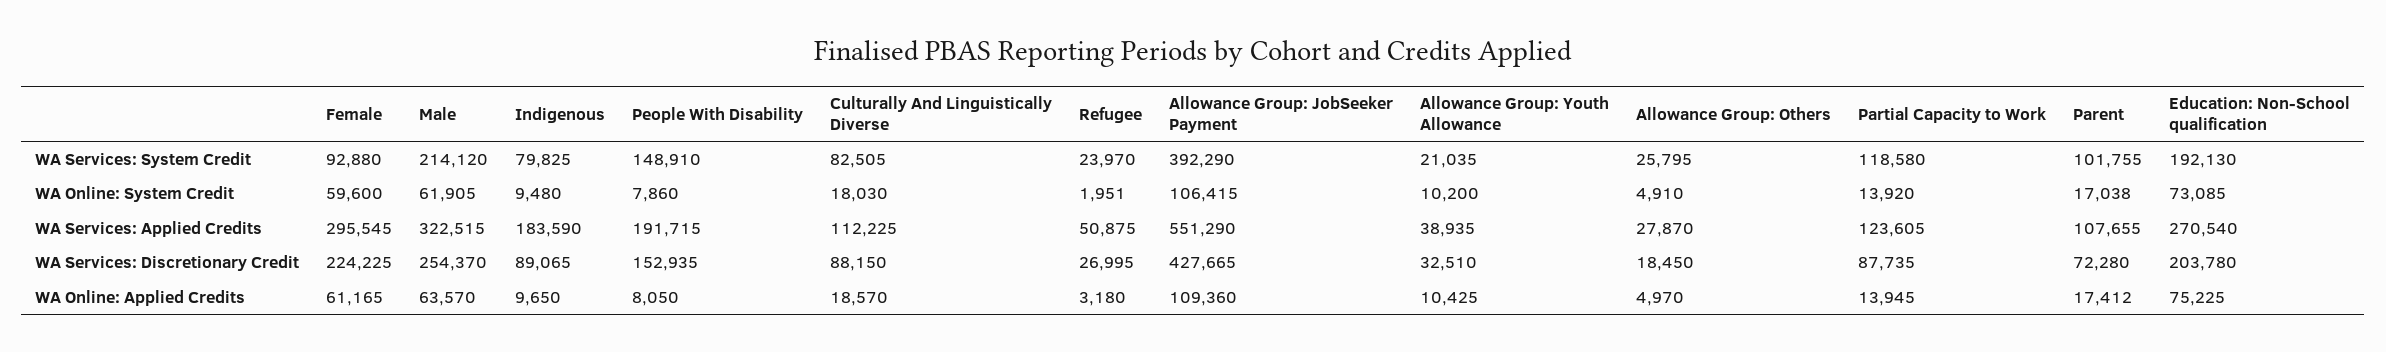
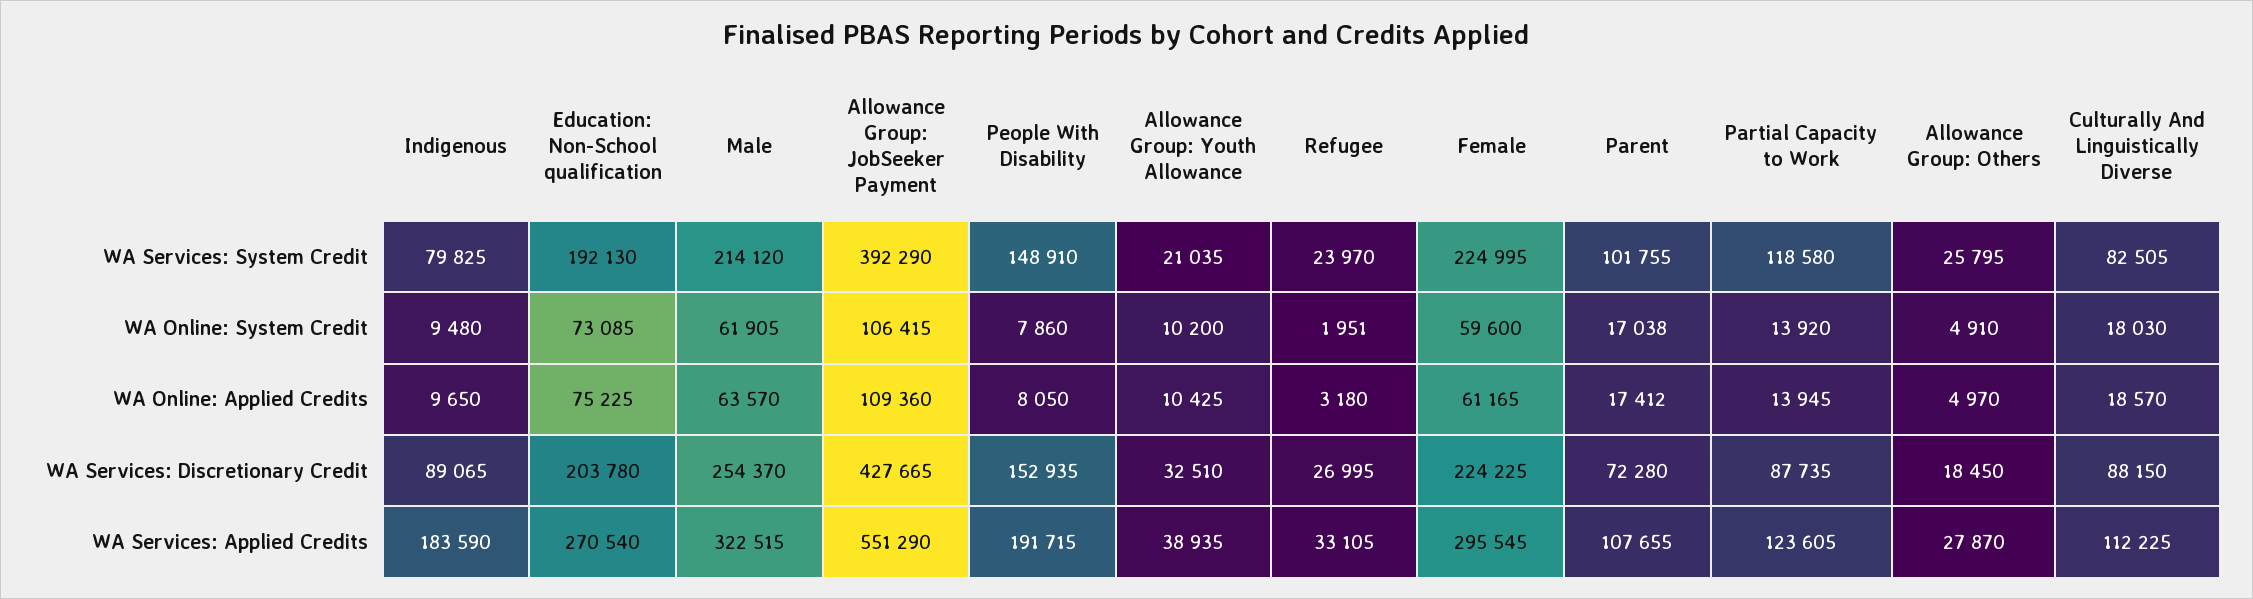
Female, WA Services: System Credit: 92880 -> 224995
Refugee, WA Services: Applied Credits: 50875 -> 33105

